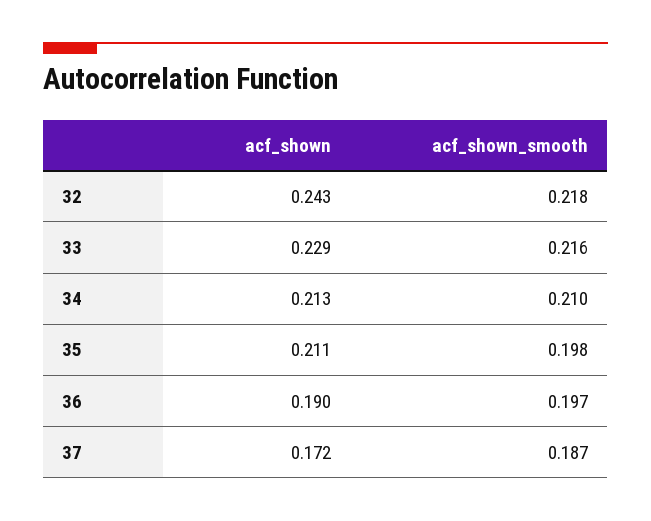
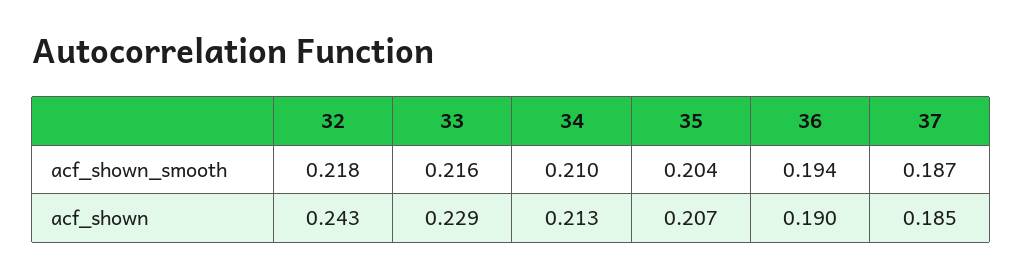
acf_shown, 35: 0.211 -> 0.207
acf_shown_smooth, 35: 0.198 -> 0.204
acf_shown_smooth, 36: 0.197 -> 0.194
acf_shown, 37: 0.172 -> 0.185

